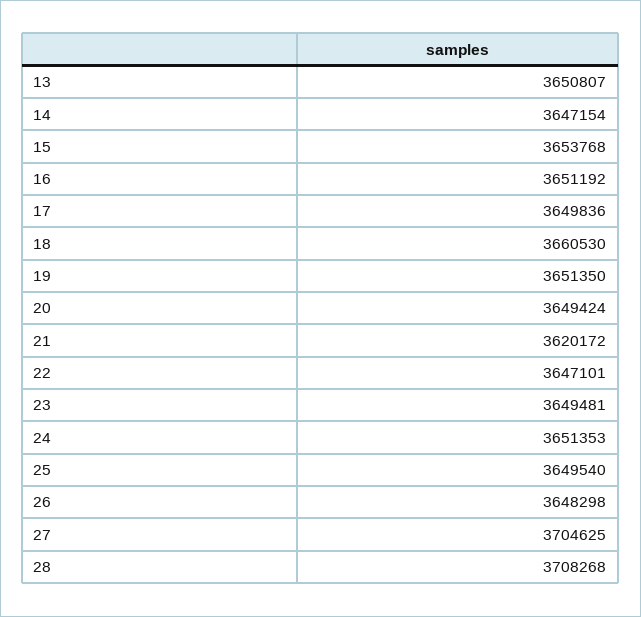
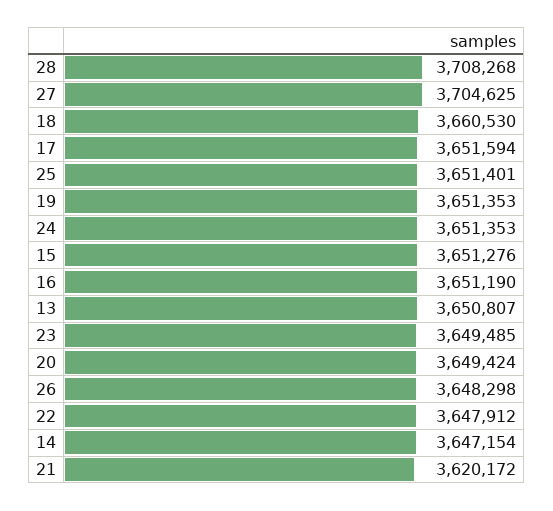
15: 3653768 -> 3651276
16: 3651192 -> 3651190
17: 3649836 -> 3651594
19: 3651350 -> 3651353
22: 3647101 -> 3647912
23: 3649481 -> 3649485
25: 3649540 -> 3651401

